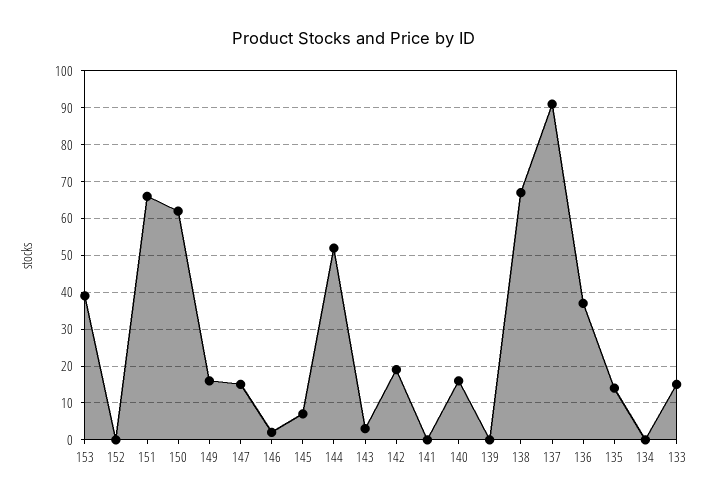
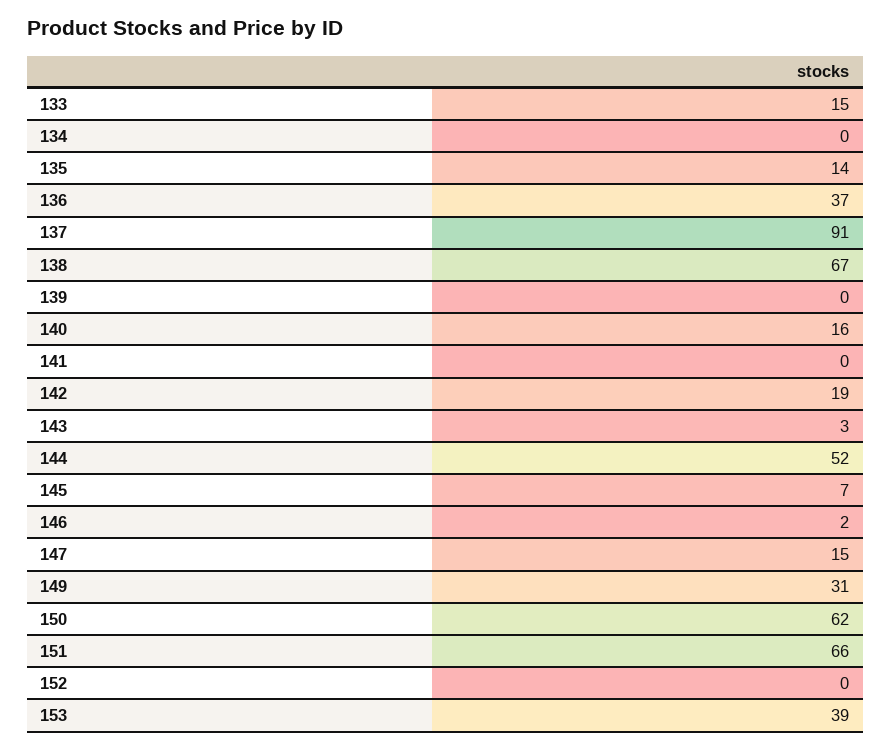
149: 15 -> 31

